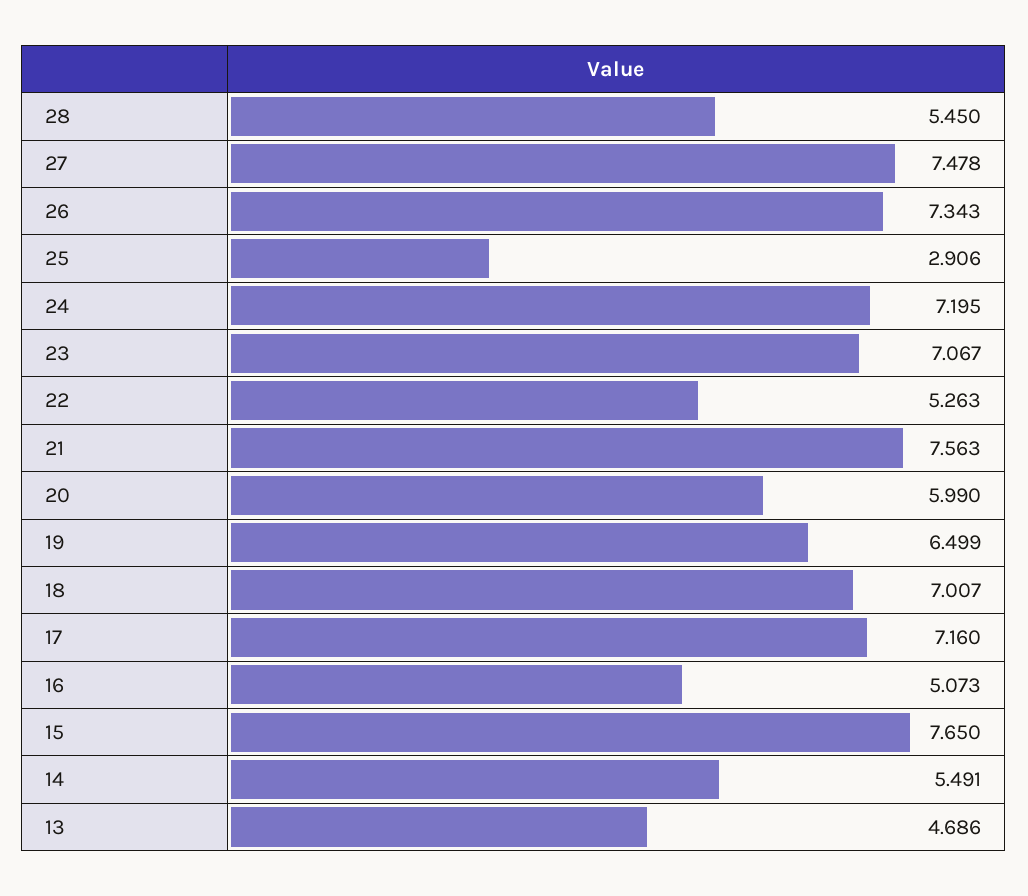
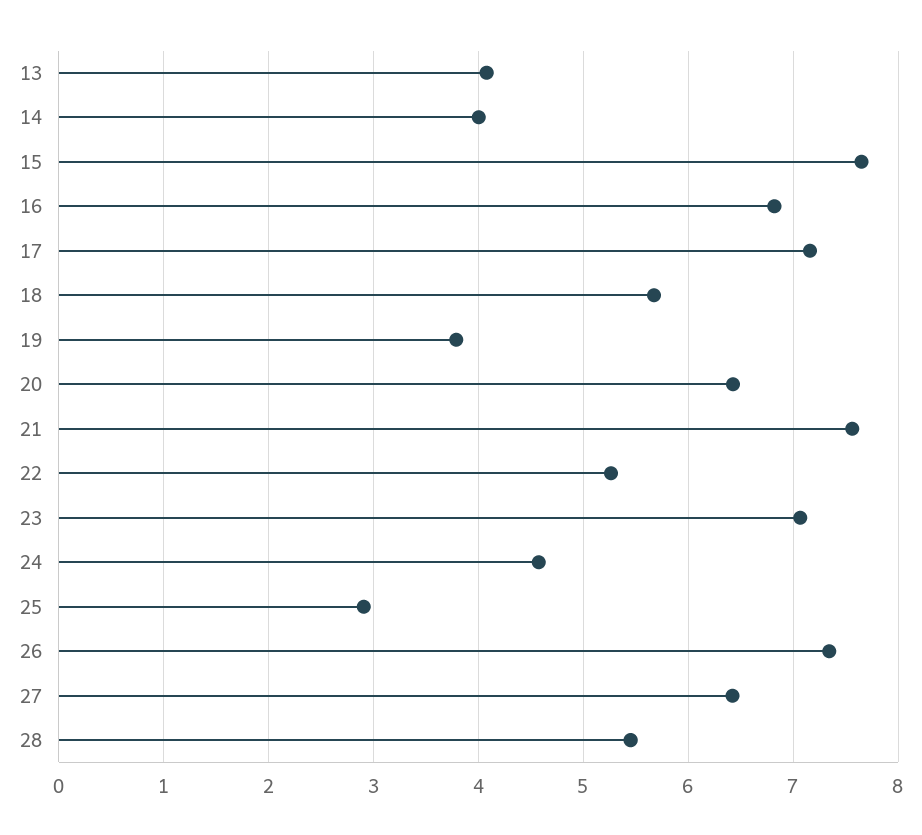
27: 7.478 -> 6.4
24: 7.195 -> 4.6
20: 5.99 -> 6.4
19: 6.499 -> 3.8
18: 7.007 -> 5.7
16: 5.073 -> 6.8
14: 5.491 -> 4
13: 4.686 -> 4.1

